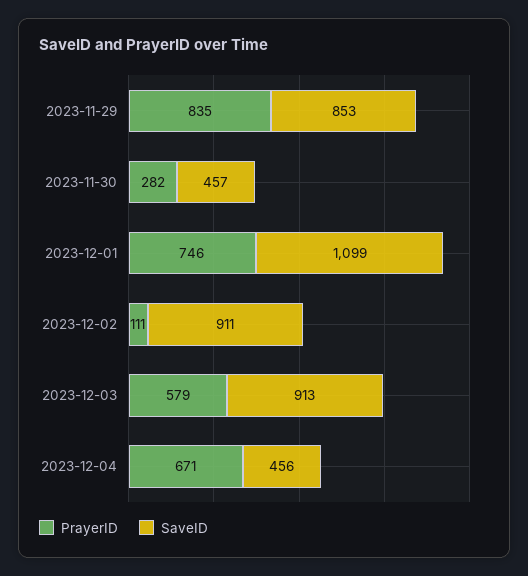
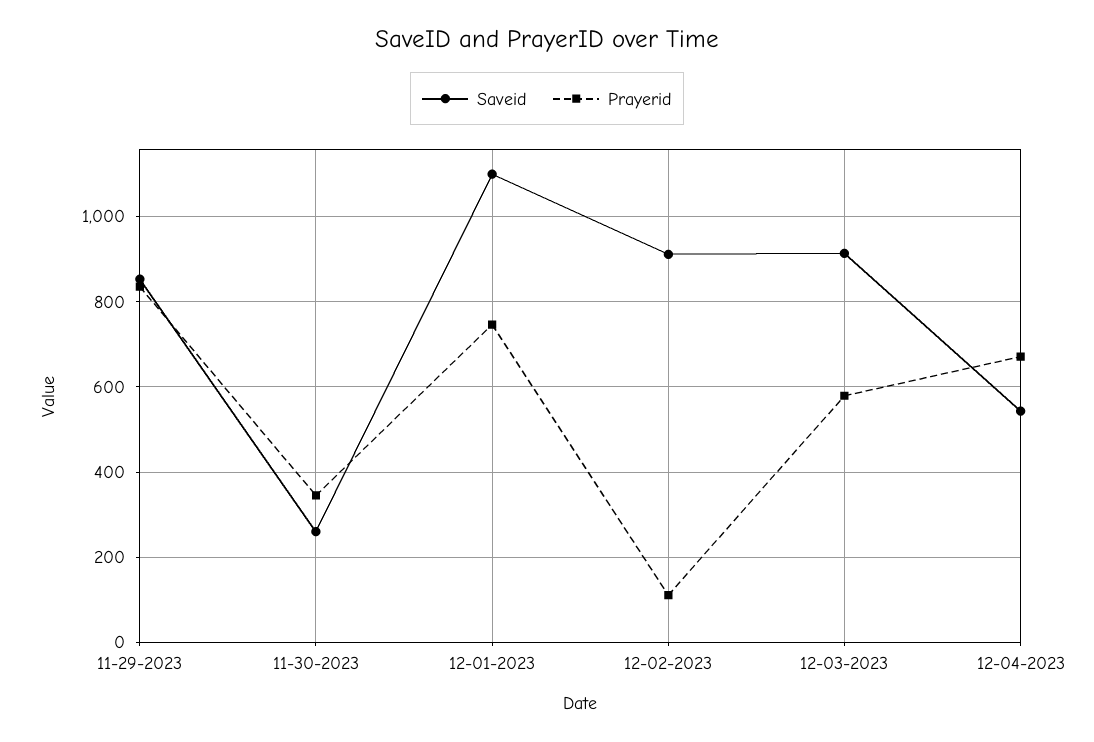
PrayerID, 2023-11-30: 282 -> 340
SaveID, 2023-11-30: 457 -> 260
SaveID, 2023-12-04: 456 -> 540

